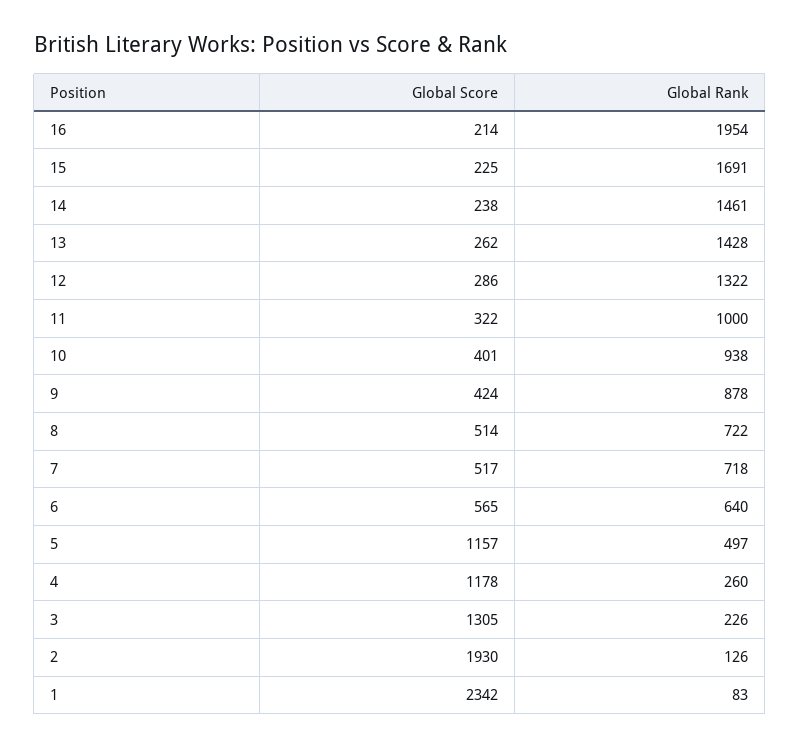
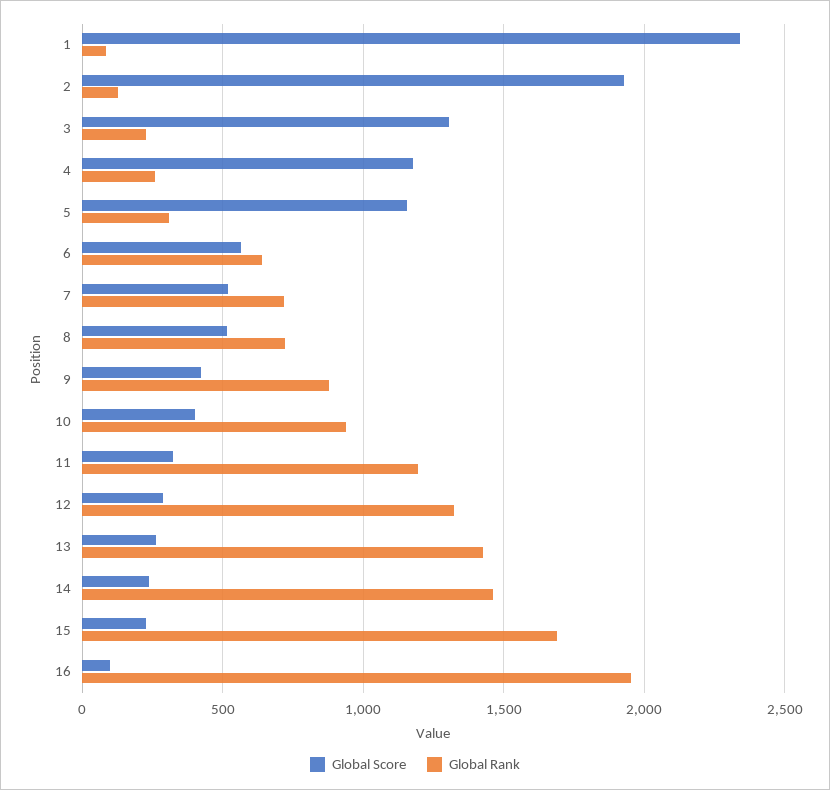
Global Score, 16: 214 -> 100
Global Rank, 11: 1000 -> 1200
Global Rank, 5: 497 -> 300

